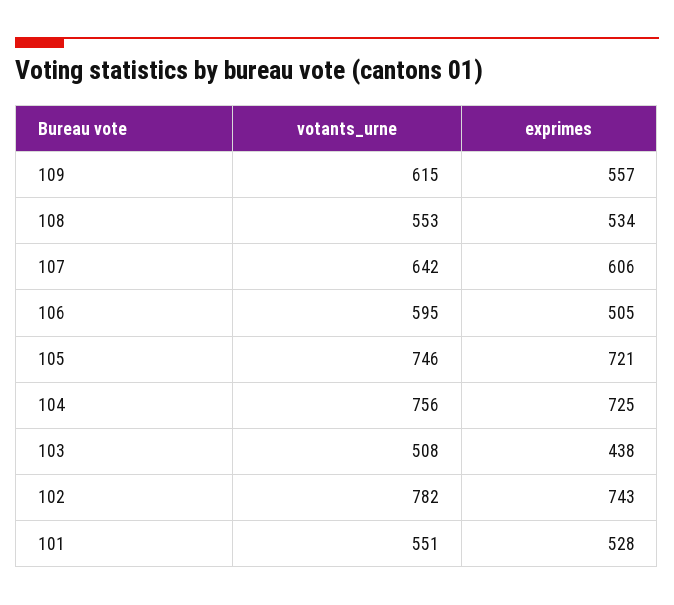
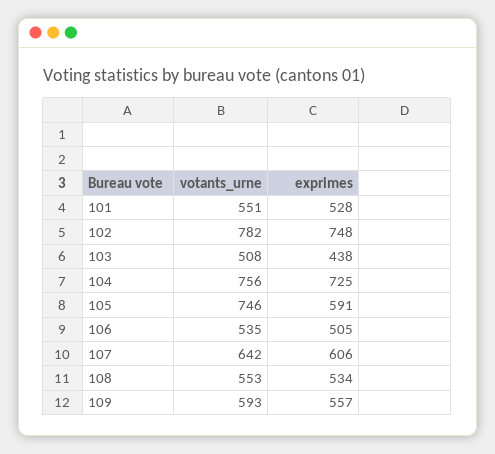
votants_urne, 109: 615 -> 593
votants_urne, 106: 595 -> 535
exprimes, 105: 721 -> 591
exprimes, 102: 743 -> 748

